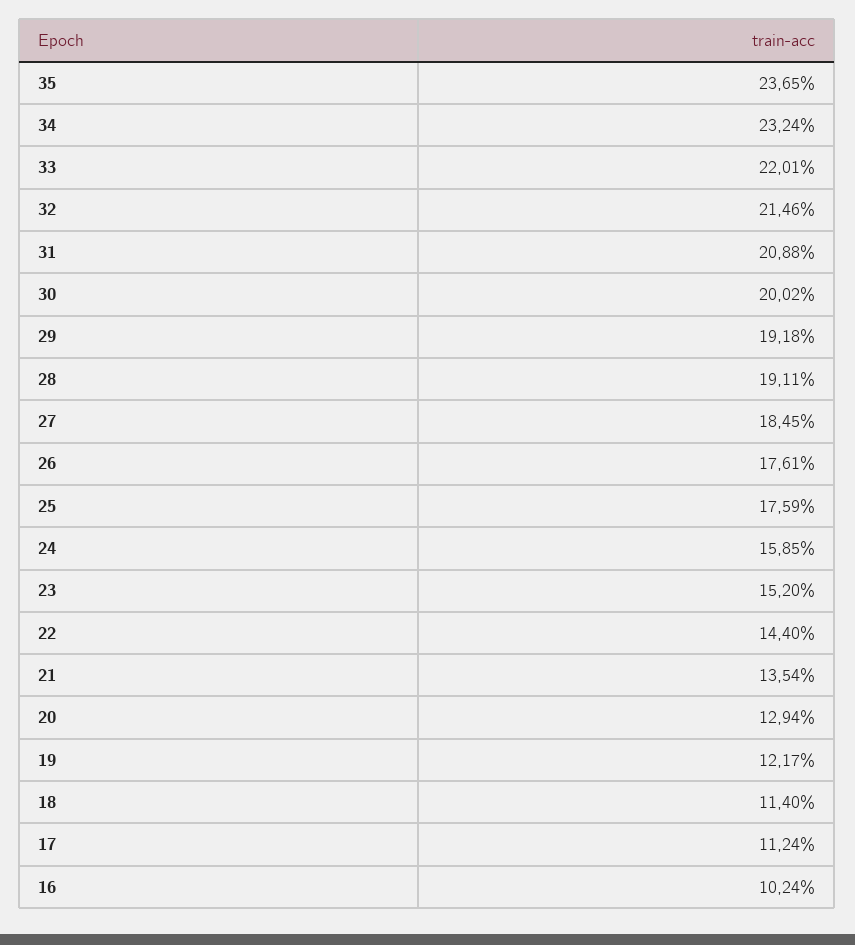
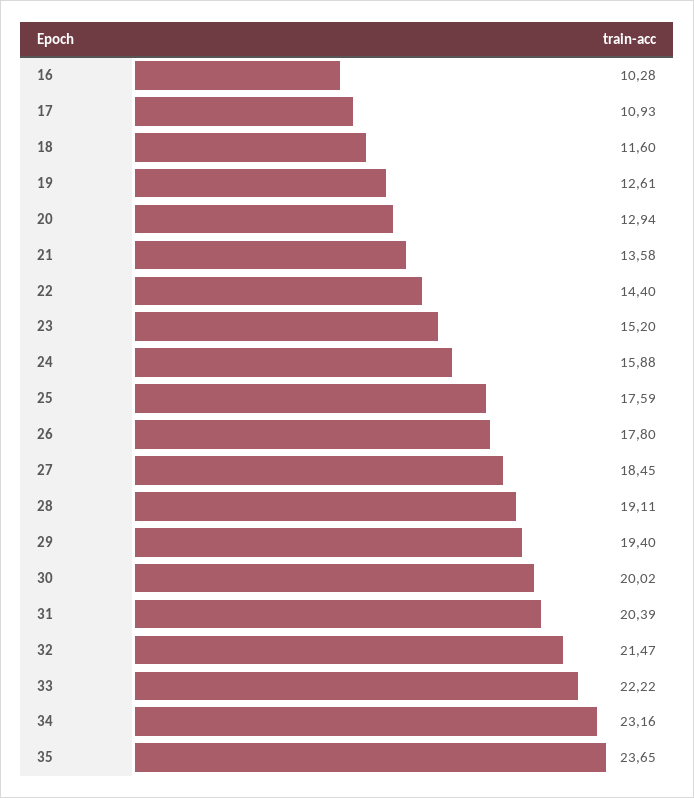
34: 23.24 -> 23.16
33: 22.01 -> 22.22
32: 21.46 -> 21.47
31: 20.88 -> 20.39
29: 19.18 -> 19.4
26: 17.61 -> 17.8
24: 15.85 -> 15.88
21: 13.54 -> 13.58
19: 12.17 -> 12.61
18: 11.4 -> 11.6
17: 11.24 -> 10.93
16: 10.24 -> 10.28

